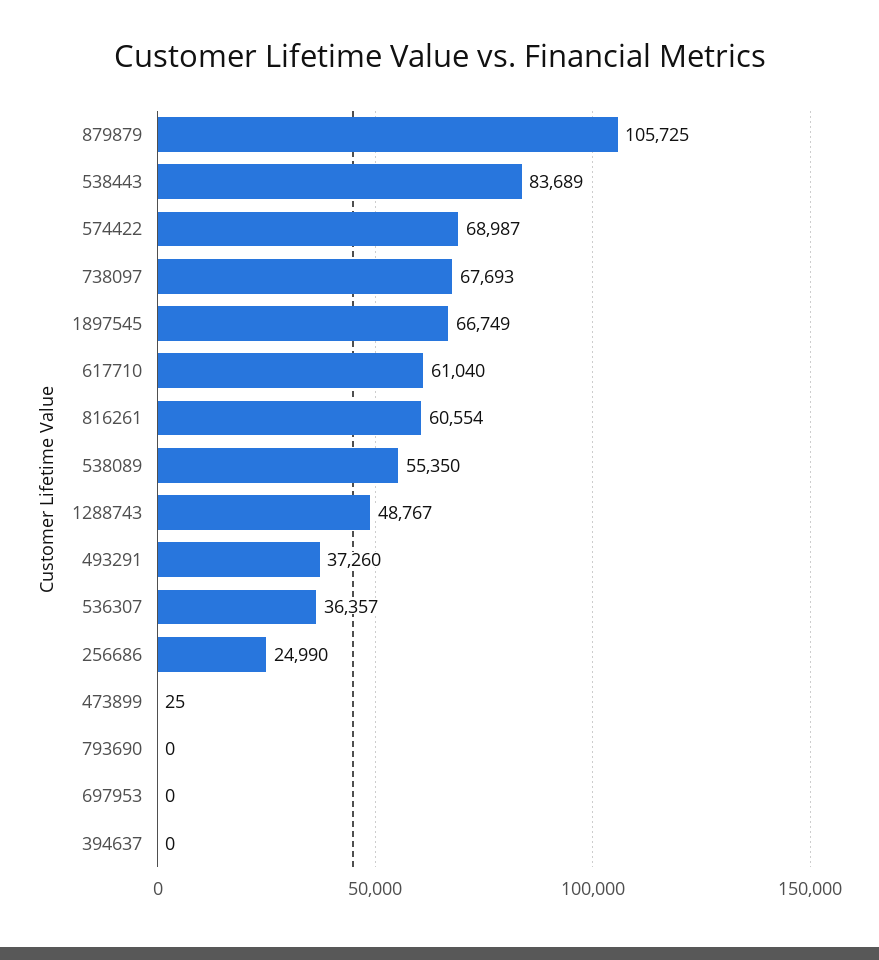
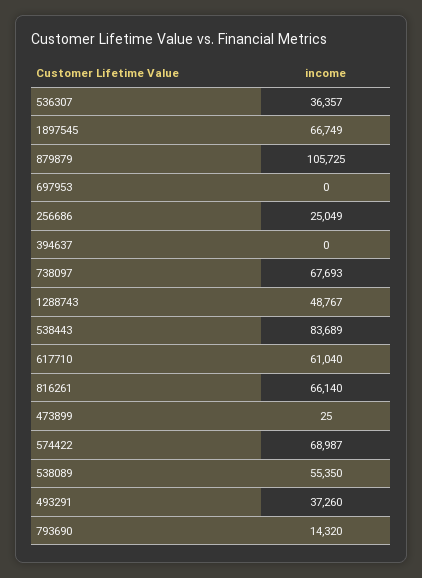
816261: 60554 -> 66140
256686: 24990 -> 25049
793690: 0 -> 14320

